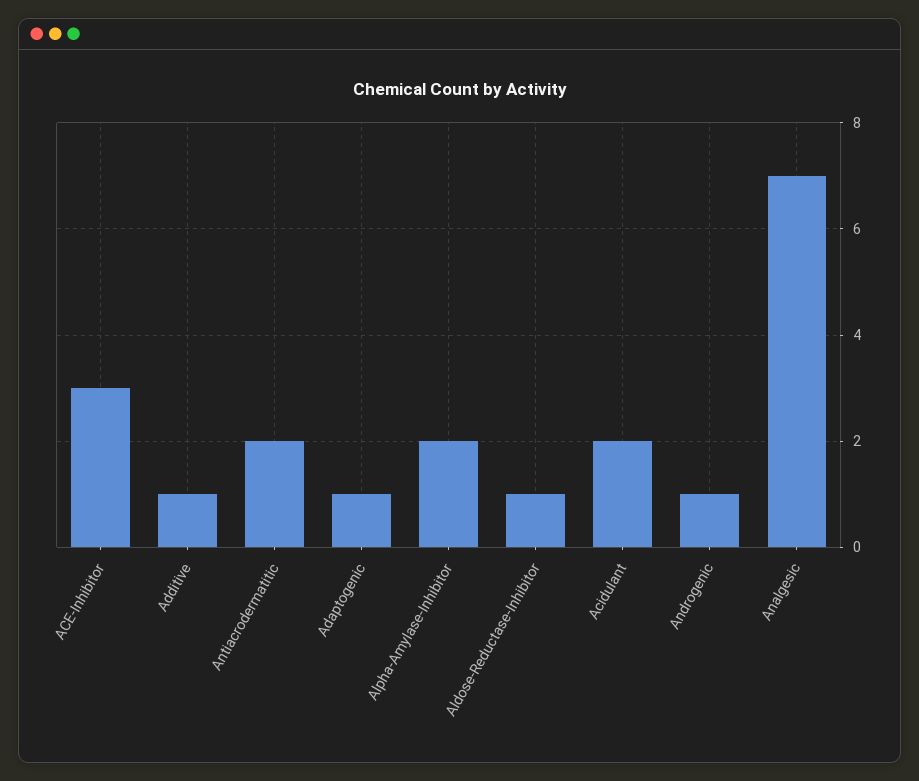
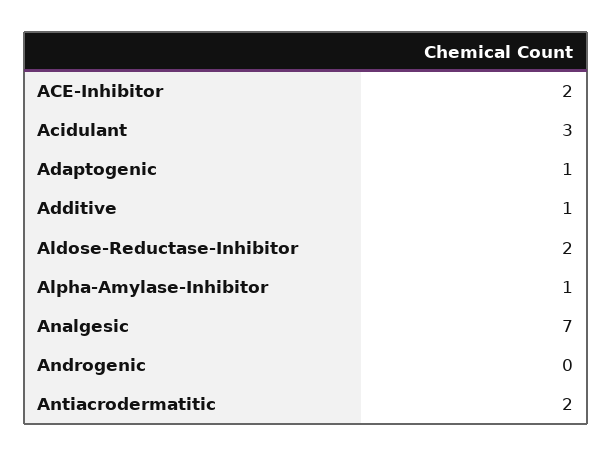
ACE-Inhibitor: 3 -> 2
Alpha-Amylase-Inhibitor: 2 -> 1
Aldose-Reductase-Inhibitor: 1 -> 2
Acidulant: 2 -> 3
Androgenic: 1 -> 0

